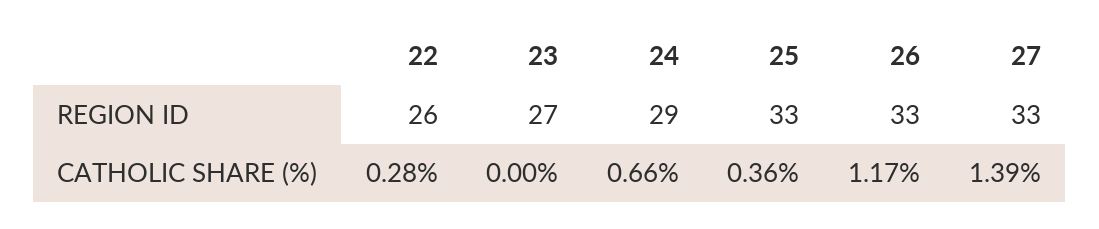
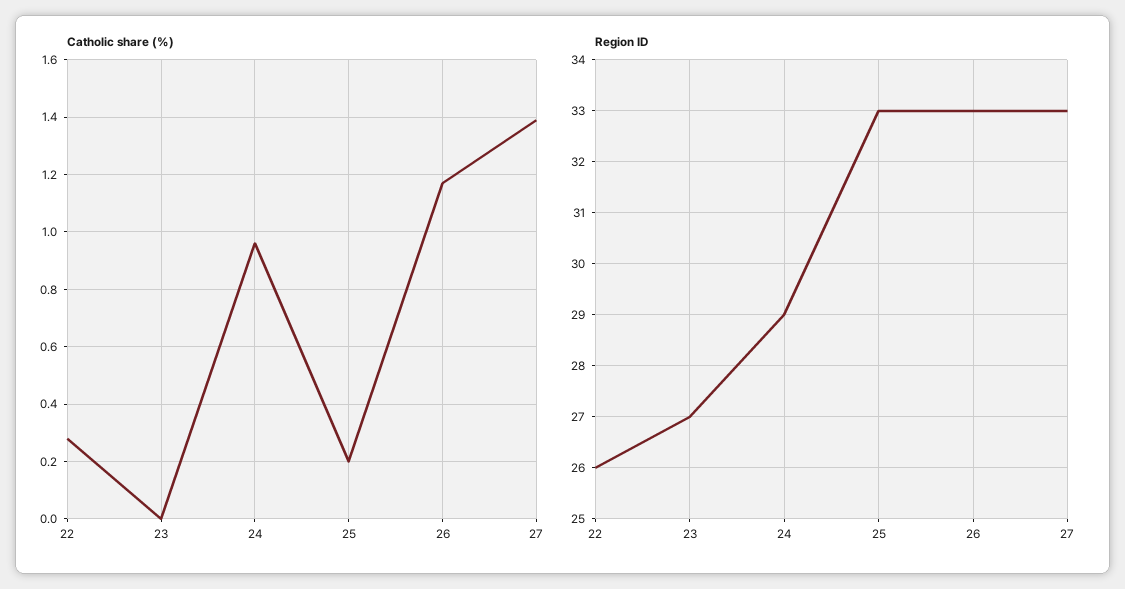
CATHOLIC SHARE (%), 24: 0.66 -> 0.95
CATHOLIC SHARE (%), 25: 0.36 -> 0.2

